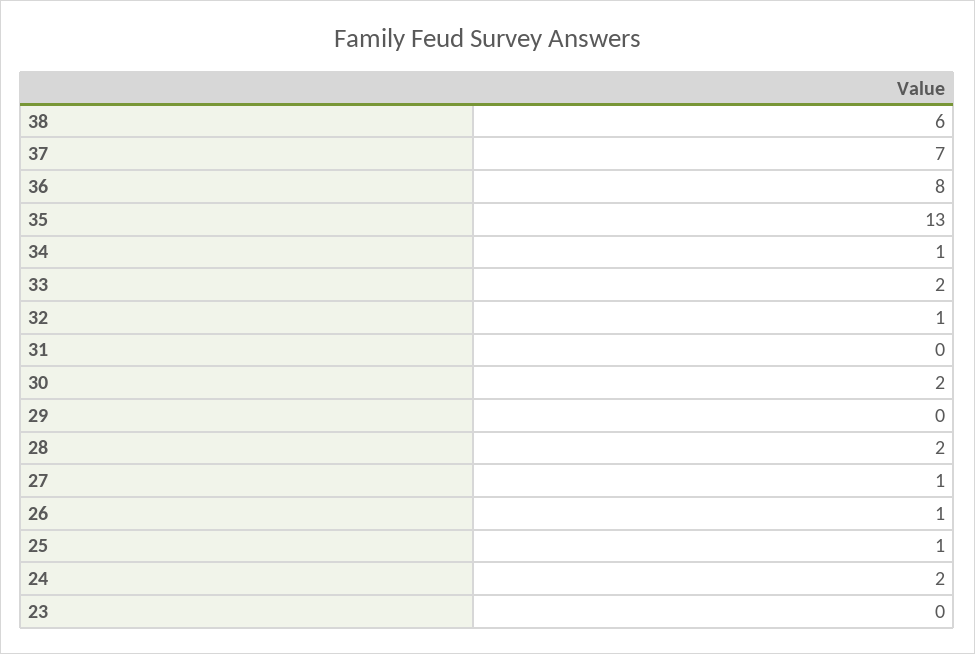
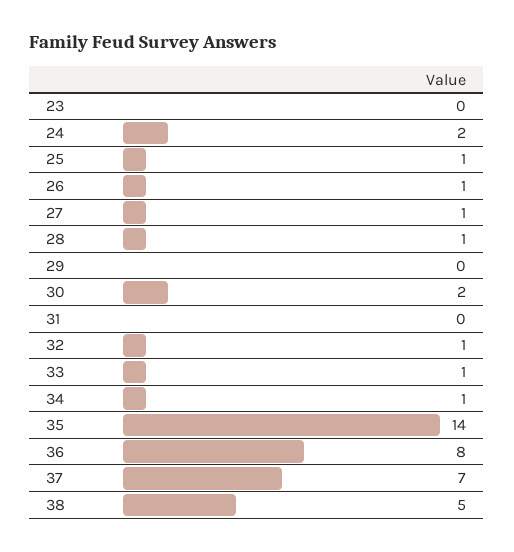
38: 6 -> 5
35: 13 -> 14
33: 2 -> 1
28: 2 -> 1

